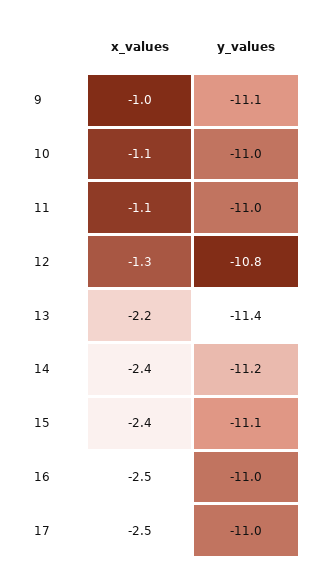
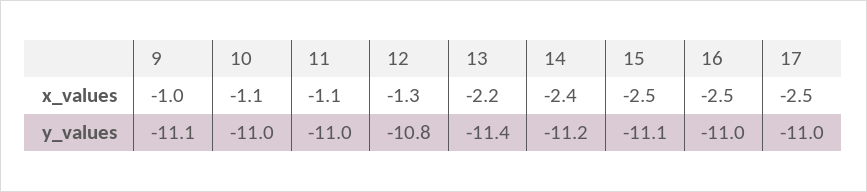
x_values, 15: -2.4 -> -2.5

